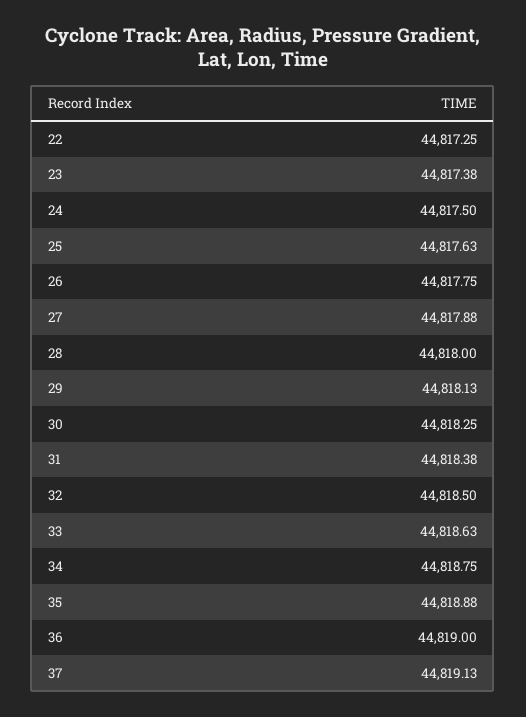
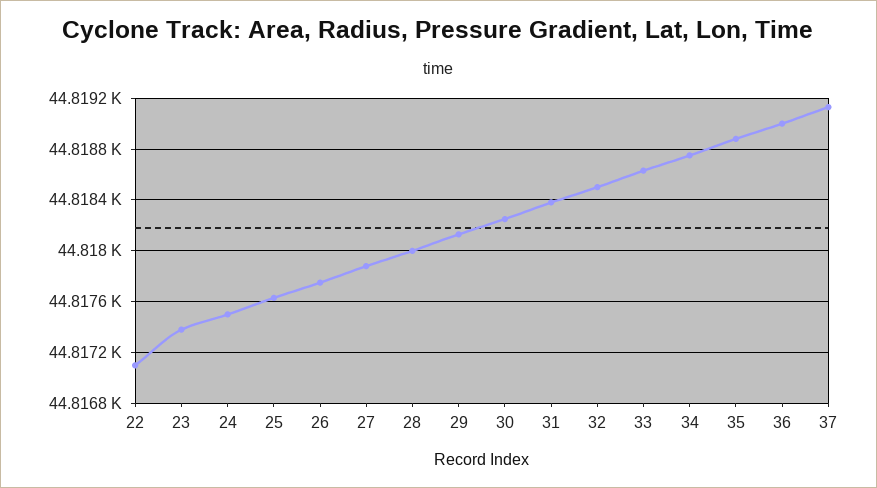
22: 44817.25 -> 44817.1

